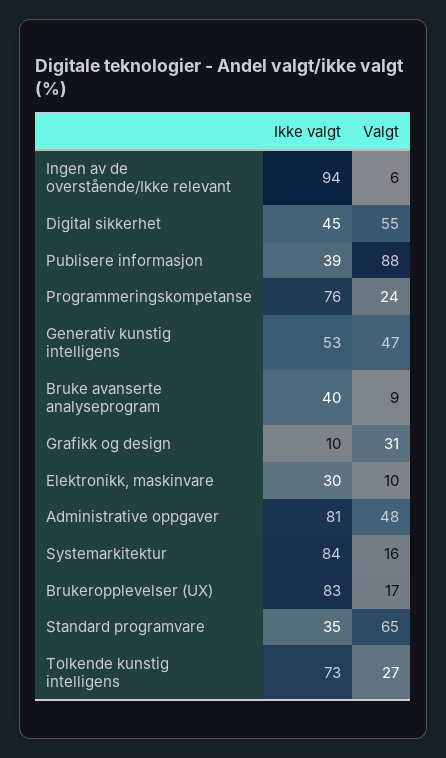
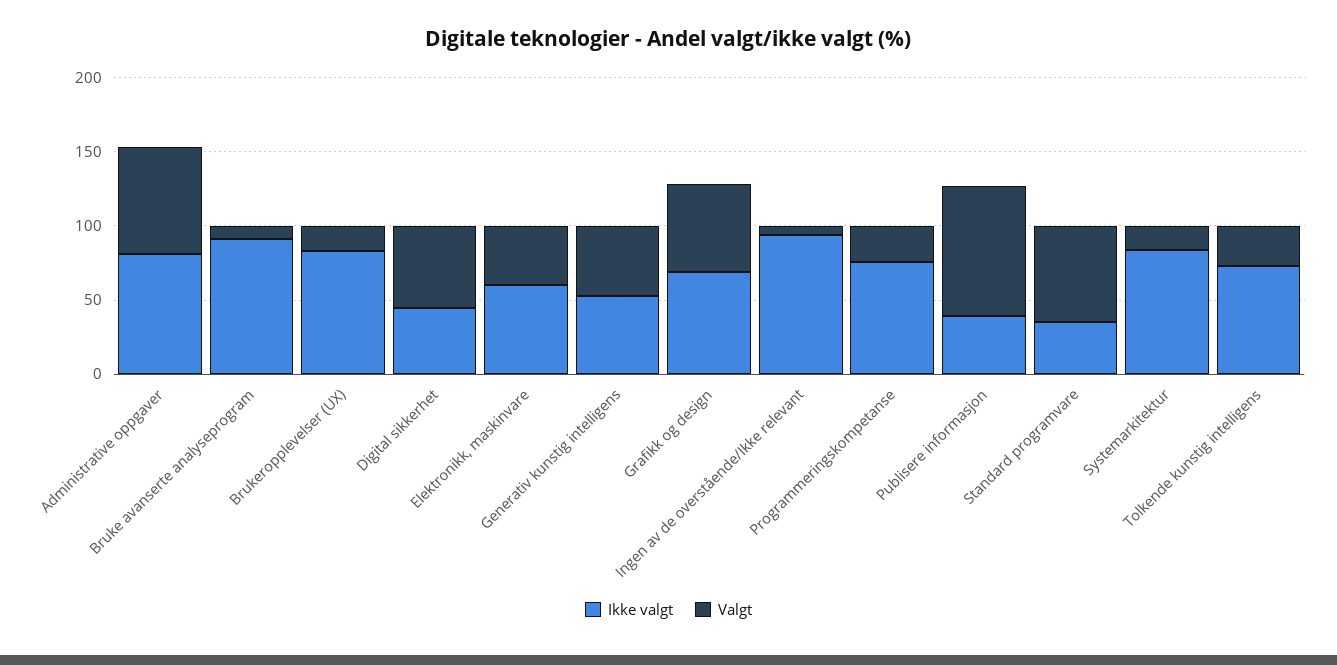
Ikke valgt, Bruke avanserte analyseprogram: 40 -> 90
Ikke valgt, Grafikk og design: 10 -> 70
Valgt, Grafikk og design: 31 -> 60
Ikke valgt, Elektronikk, maskinvare: 30 -> 60
Valgt, Elektronikk, maskinvare: 10 -> 40
Valgt, Administrative oppgaver: 48 -> 70

